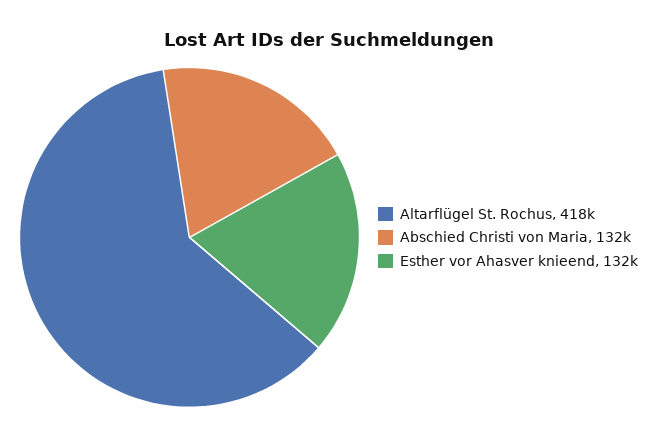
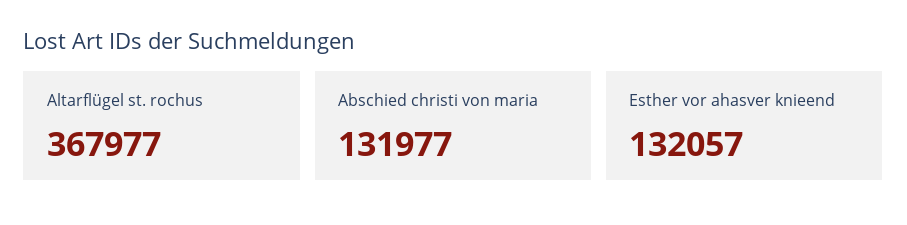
Altarflügel St. Rochus: 418000 -> 367977

